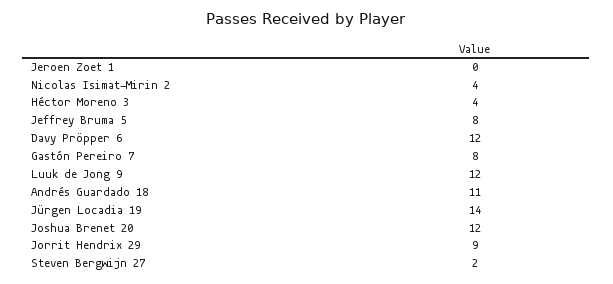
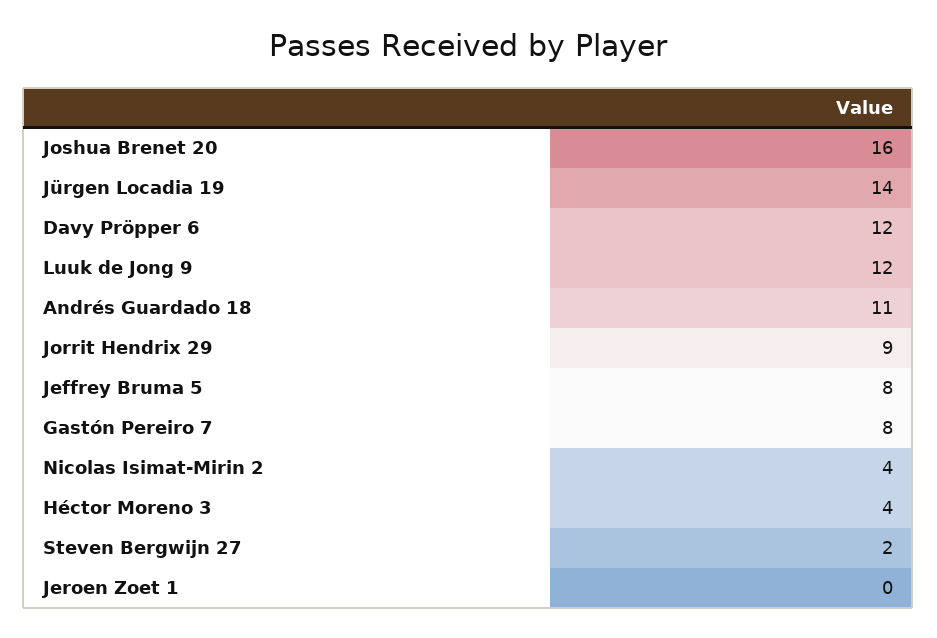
Joshua Brenet 20: 12 -> 16

